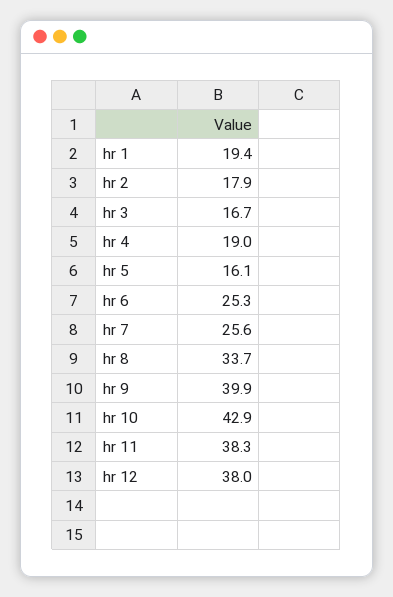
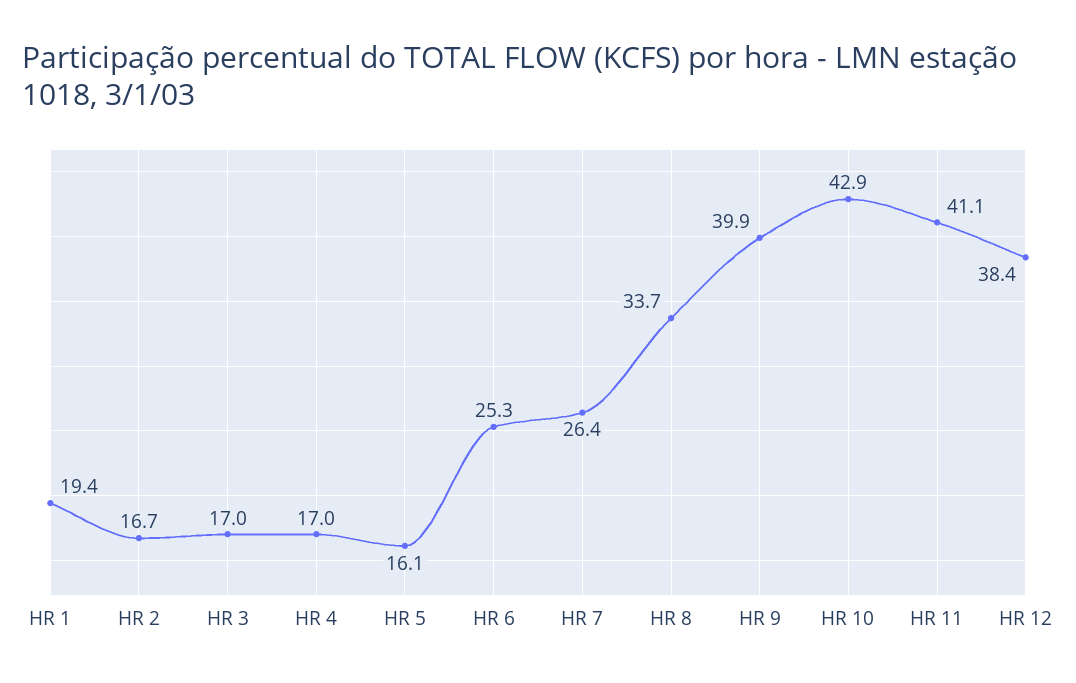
hr 2: 17.9 -> 16.7
hr 3: 16.7 -> 17
hr 4: 19 -> 17
hr 7: 25.6 -> 26.4
hr 11: 38.3 -> 41.1
hr 12: 38 -> 38.4

